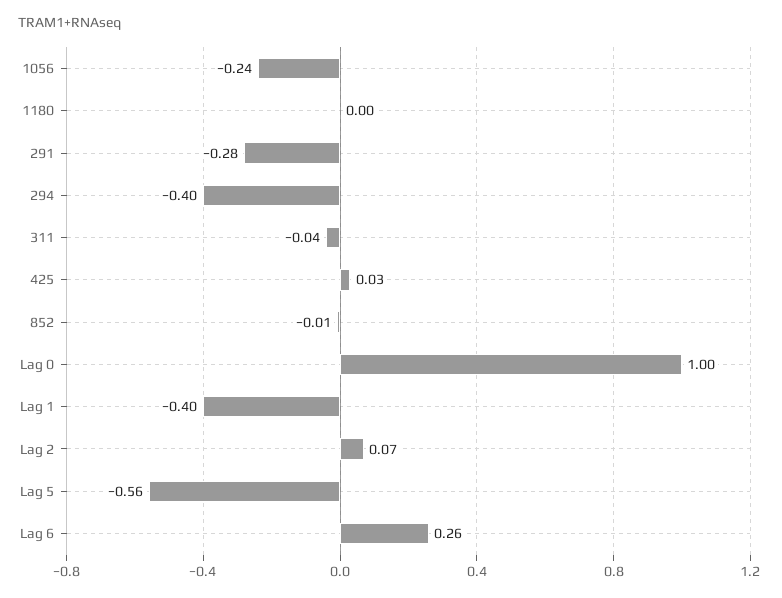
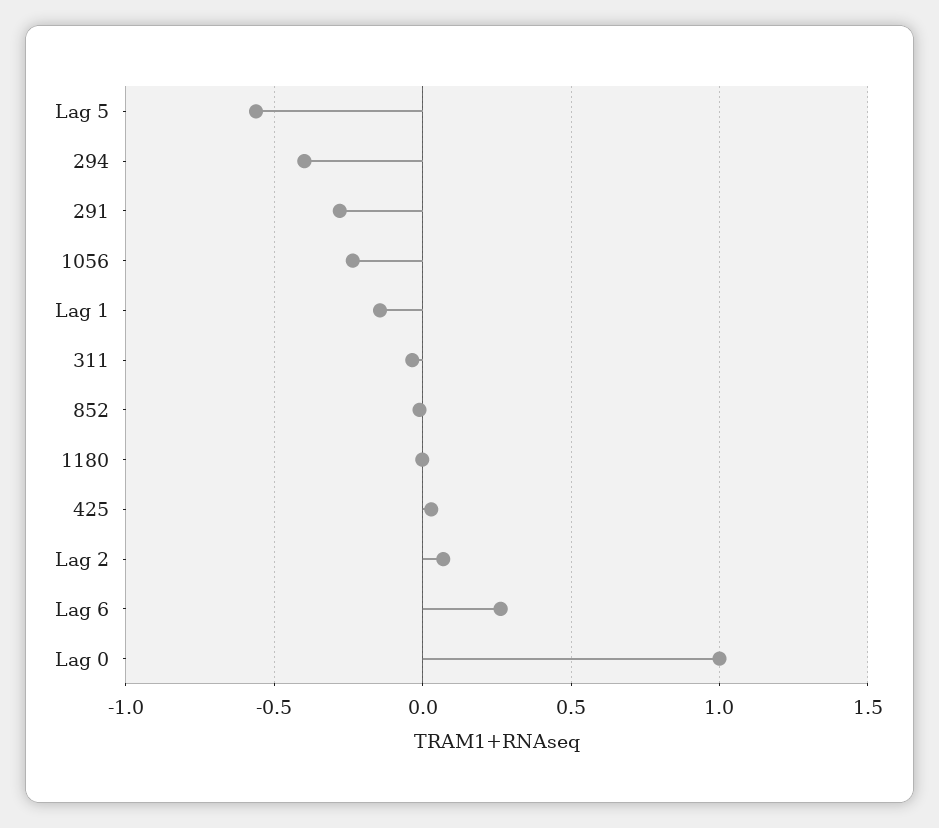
Lag 1: -0.4 -> -0.15

